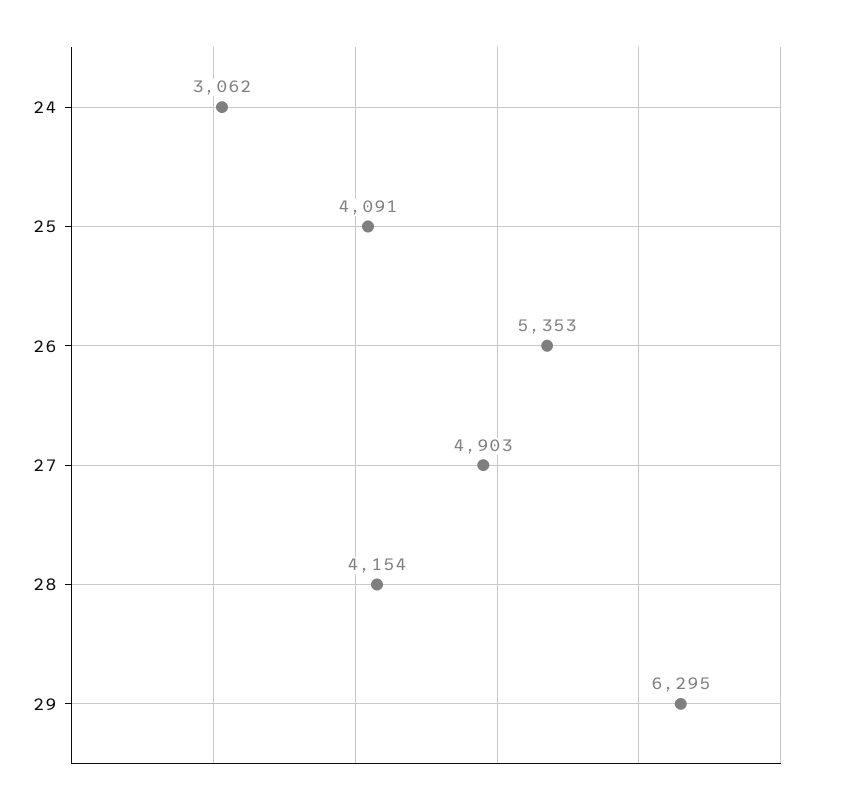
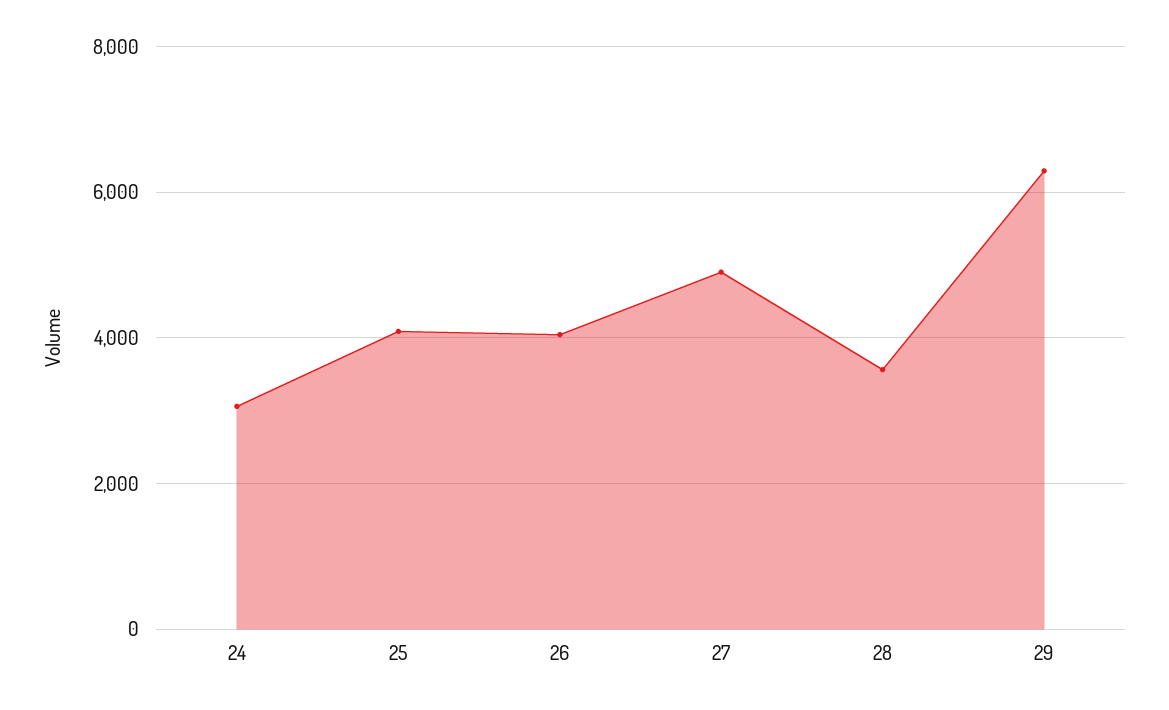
26: 5353 -> 4000
28: 4154 -> 3600

